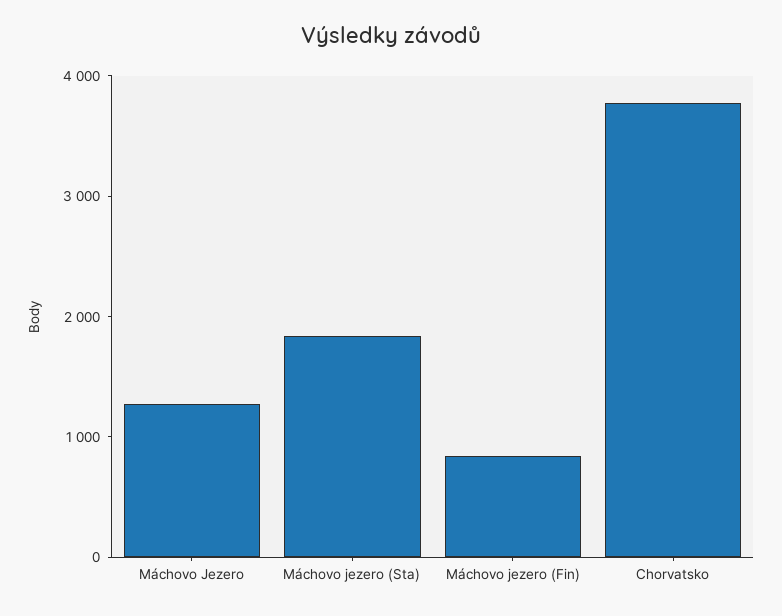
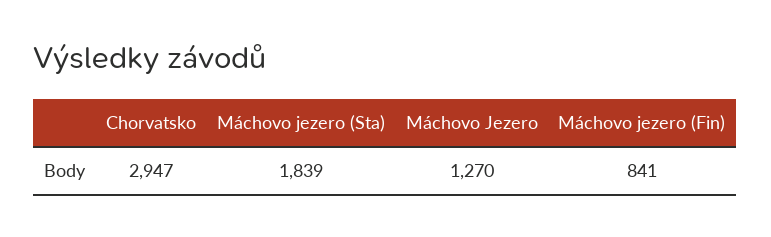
Chorvatsko: 3800 -> 2947

